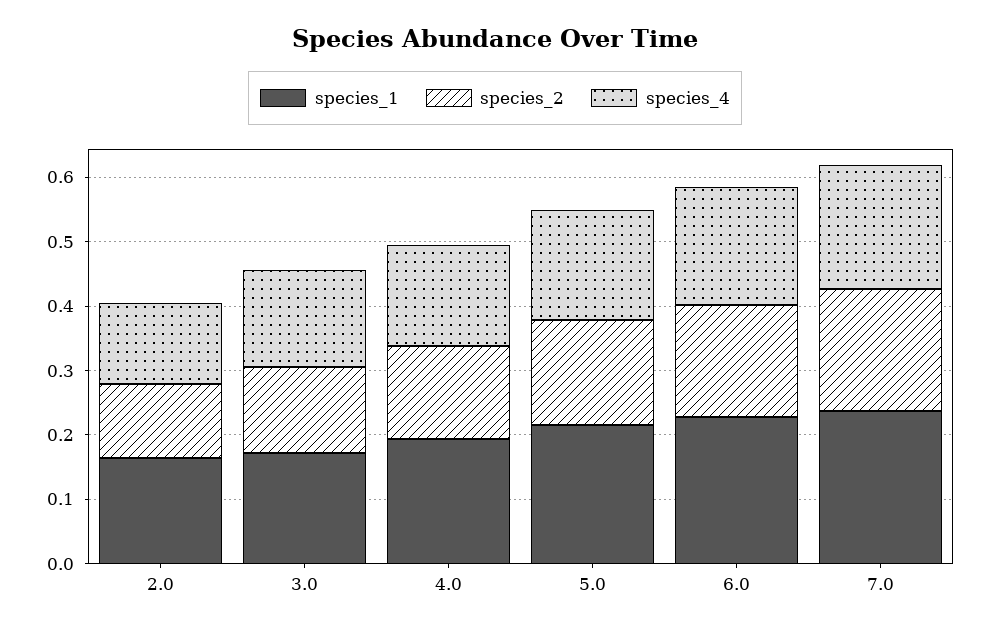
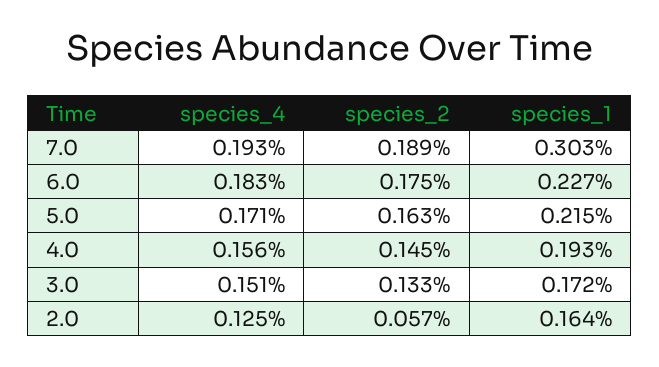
species_2, 2.0: 0.12 -> 0.057
species_1, 7.0: 0.24 -> 0.303

